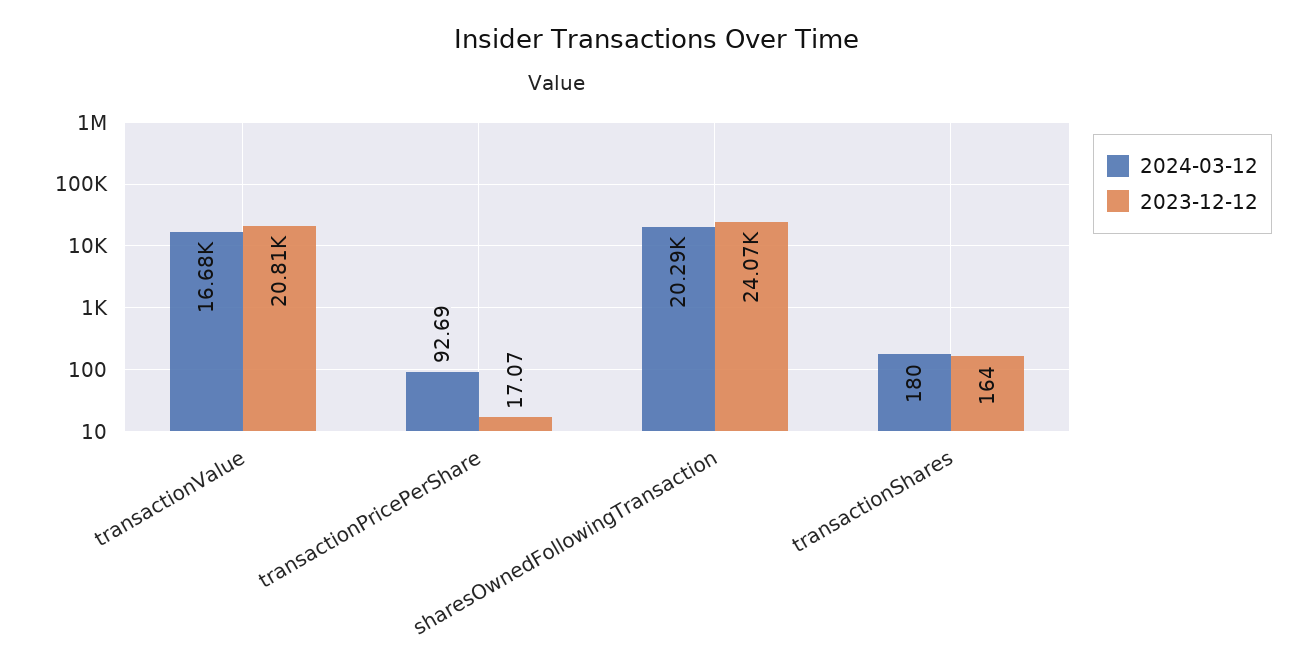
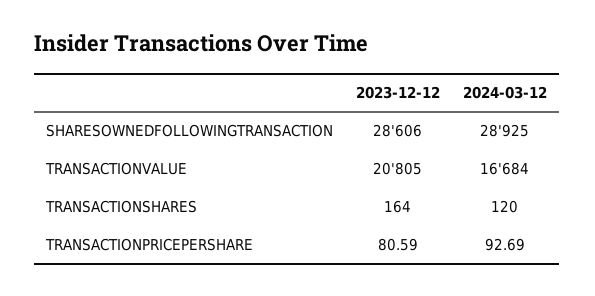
2023-12-12, transactionPricePerShare: 17.07 -> 80.59
2024-03-12, sharesOwnedFollowingTransaction: 20290 -> 28925
2023-12-12, sharesOwnedFollowingTransaction: 24070 -> 28606
2024-03-12, transactionShares: 180 -> 120

